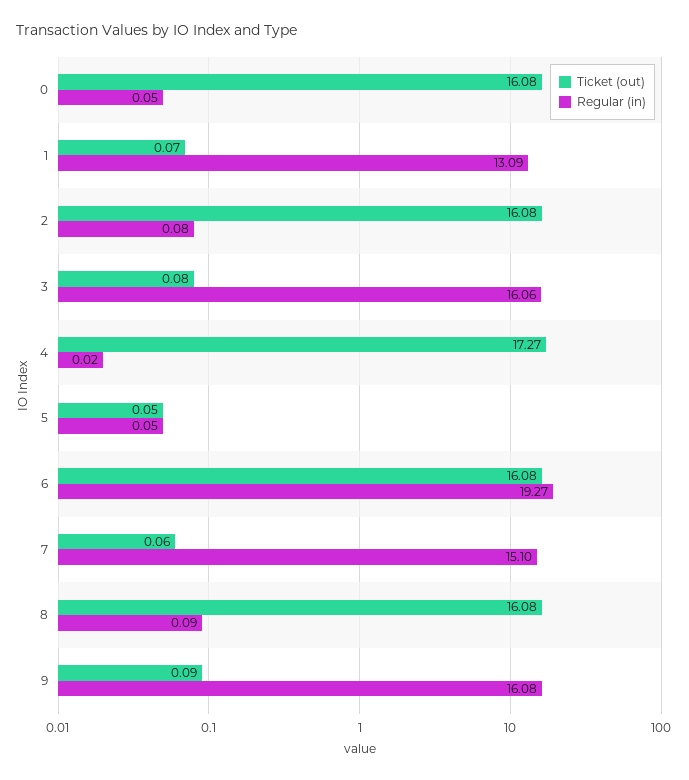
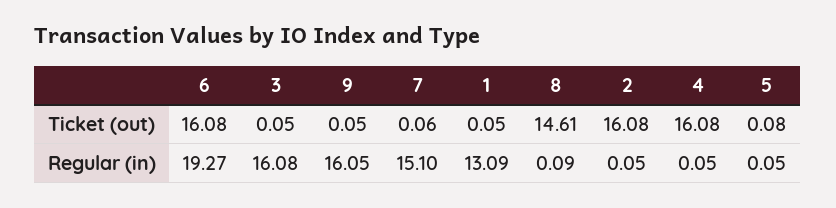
Ticket (out), 0: 16.08 -> none
Regular (in), 0: 0.05 -> none
Ticket (out), 1: 0.07 -> 0.05
Regular (in), 2: 0.08 -> 0.05
Ticket (out), 3: 0.08 -> 0.05
Regular (in), 3: 16.06 -> 16.08
Ticket (out), 4: 17.27 -> 16.08
Regular (in), 4: 0.02 -> 0.05
Ticket (out), 5: 0.05 -> 0.08
Ticket (out), 8: 16.08 -> 14.61
Ticket (out), 9: 0.09 -> 0.05
Regular (in), 9: 16.08 -> 16.05

